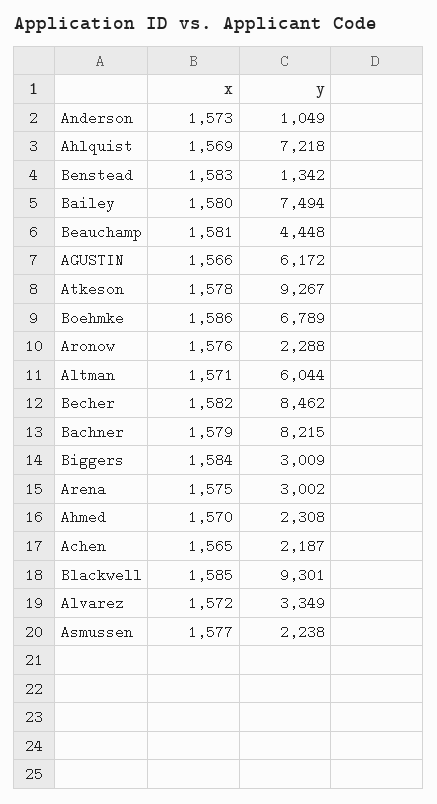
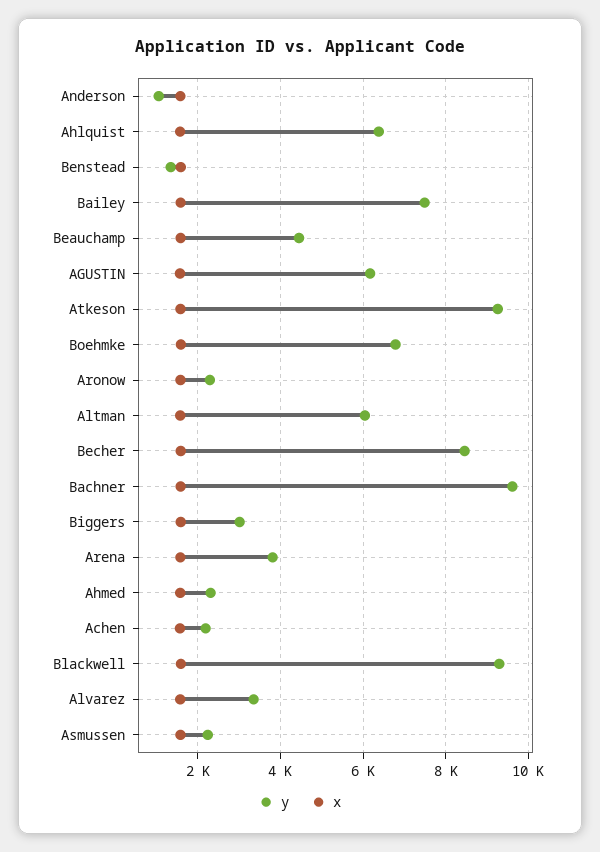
y, Ahlquist: 7218 -> 6400
y, Bachner: 8215 -> 9600
y, Arena: 3002 -> 3800

